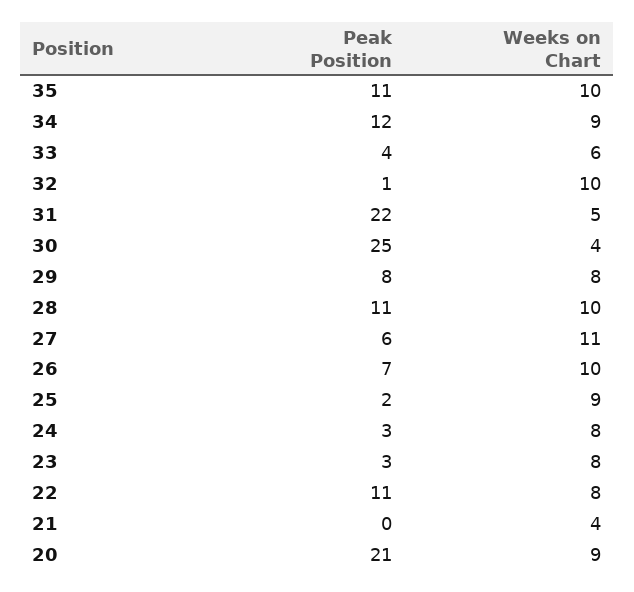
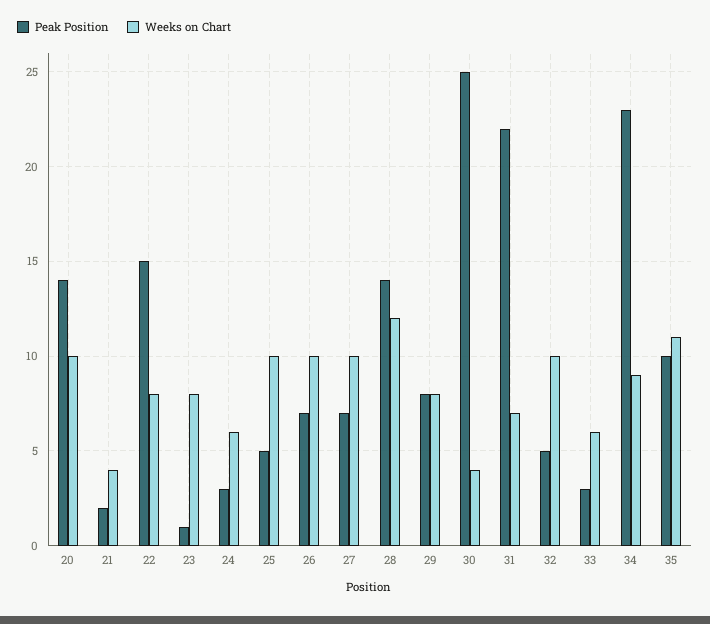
Peak Position, 35: 11 -> 10
Weeks on Chart, 35: 10 -> 11
Peak Position, 34: 12 -> 23
Peak Position, 33: 4 -> 3
Peak Position, 32: 1 -> 5
Weeks on Chart, 31: 5 -> 7
Peak Position, 28: 11 -> 14
Weeks on Chart, 28: 10 -> 12
Peak Position, 27: 6 -> 7
Weeks on Chart, 27: 11 -> 10
Peak Position, 25: 2 -> 5
Weeks on Chart, 25: 9 -> 10
Weeks on Chart, 24: 8 -> 6
Peak Position, 23: 3 -> 1
Peak Position, 22: 11 -> 15
Peak Position, 21: 0 -> 2
Peak Position, 20: 21 -> 14
Weeks on Chart, 20: 9 -> 10

